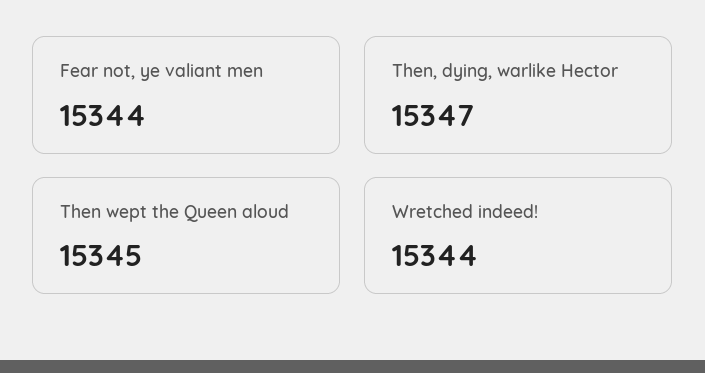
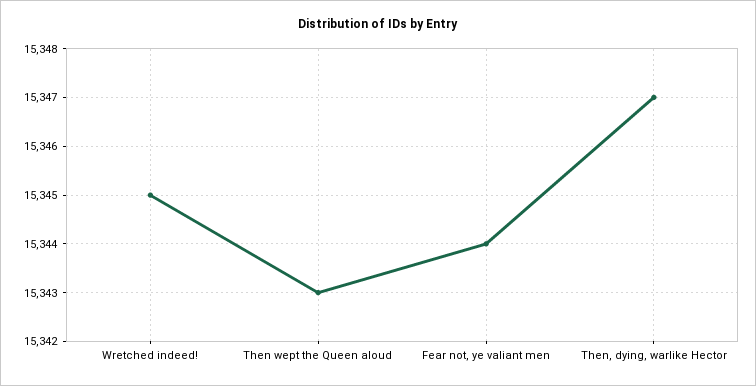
Then wept the Queen aloud: 15345 -> 15343
Wretched indeed!: 15344 -> 15345

